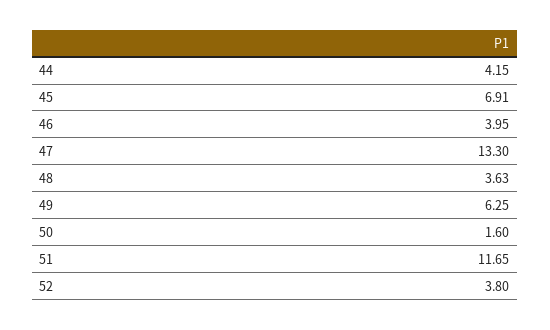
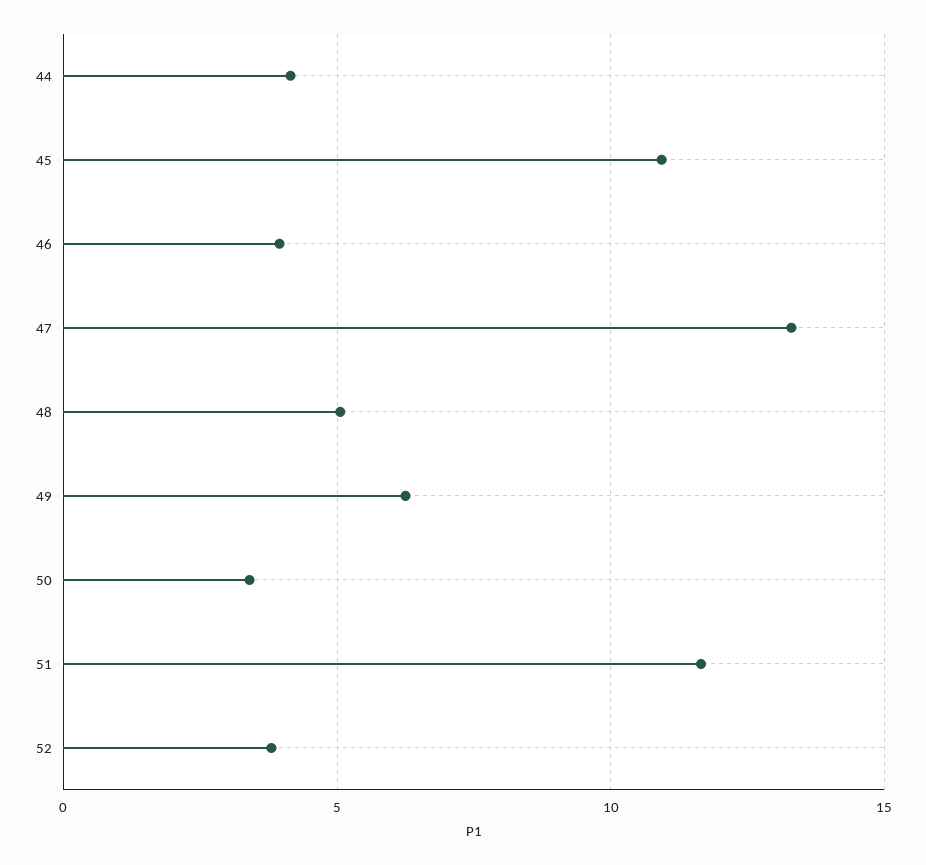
45: 6.91 -> 11
48: 3.63 -> 5
50: 1.6 -> 3.5

